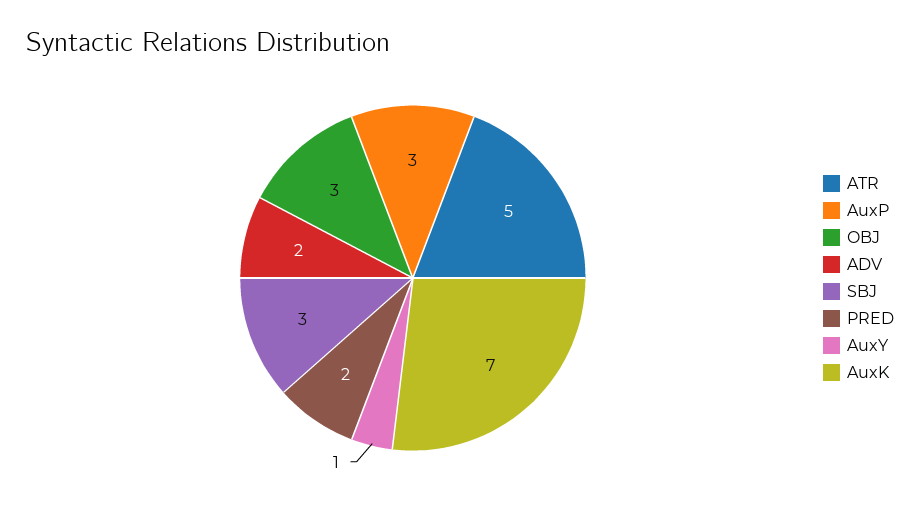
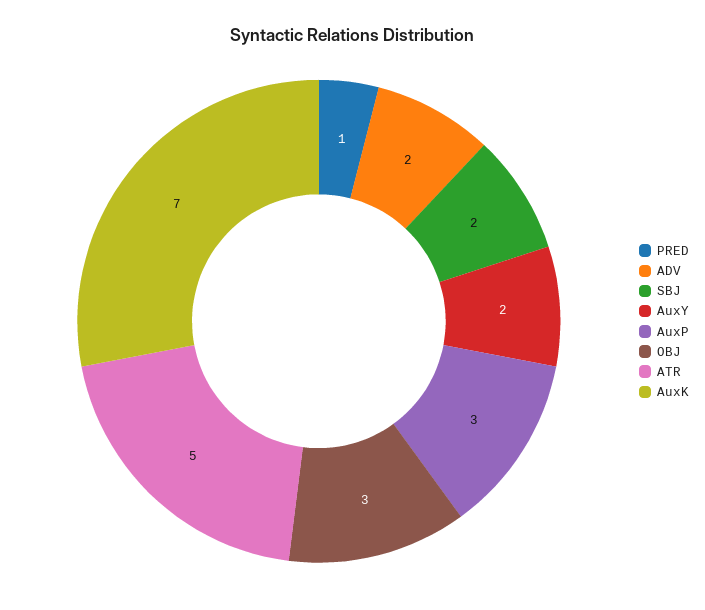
SBJ: 3 -> 2
PRED: 2 -> 1
AuxY: 1 -> 2

